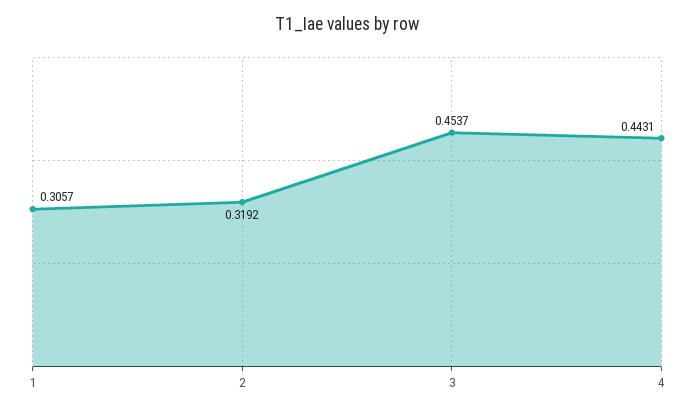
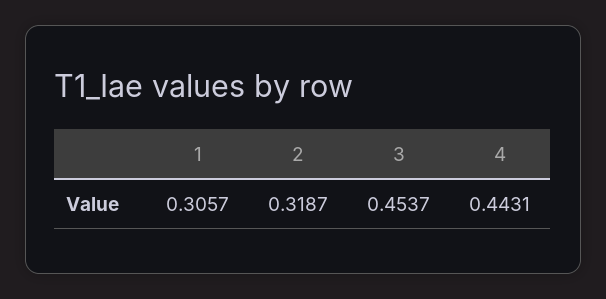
2: 0.3192 -> 0.3187

